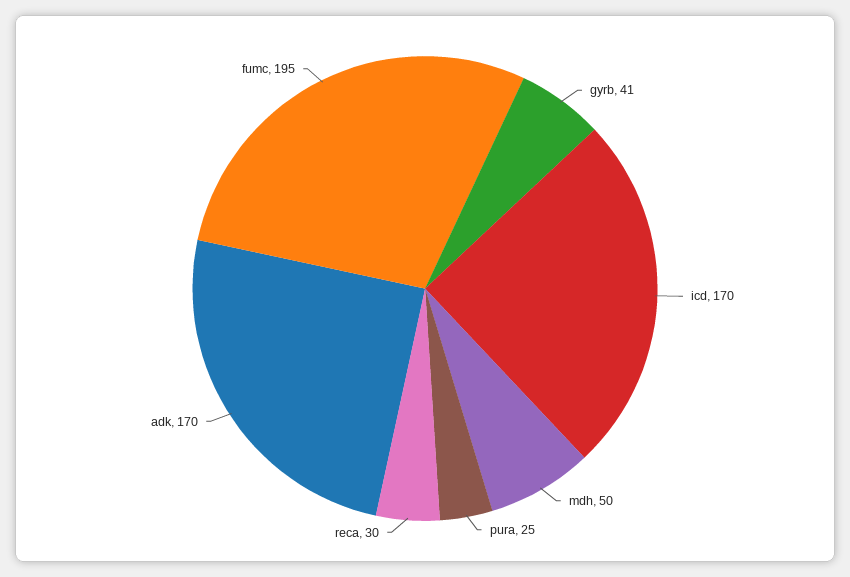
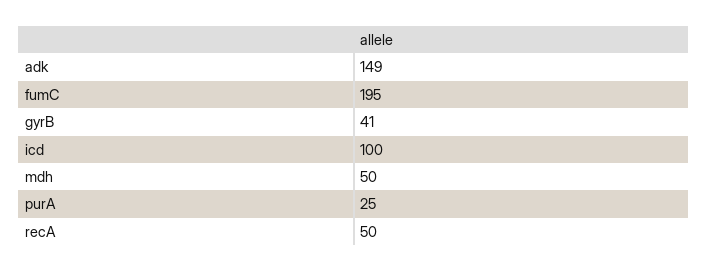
icd: 170 -> 100
reca: 30 -> 50
adk: 170 -> 149

